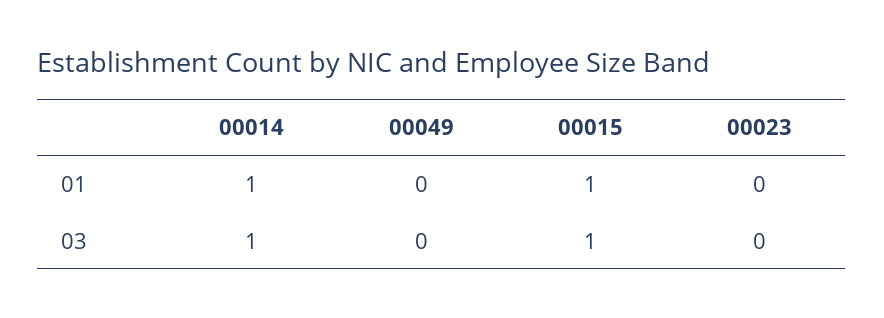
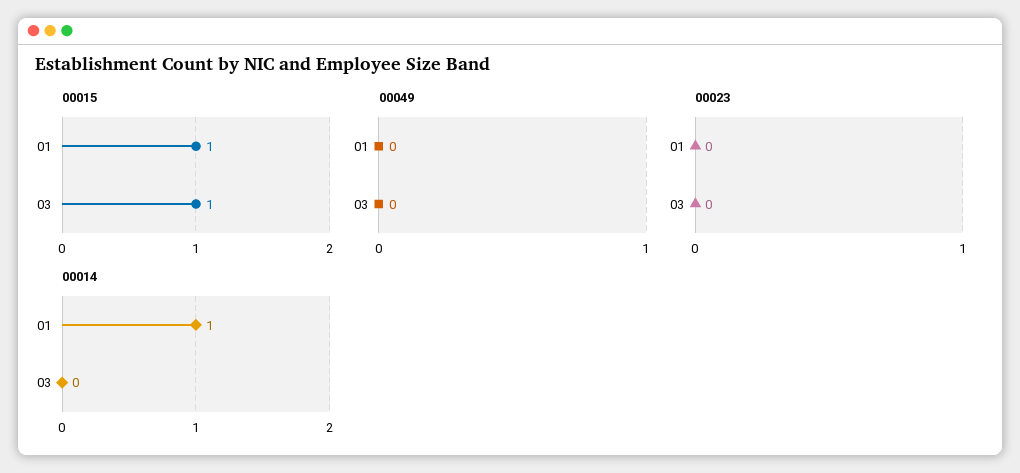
00014, 03: 1 -> 0

